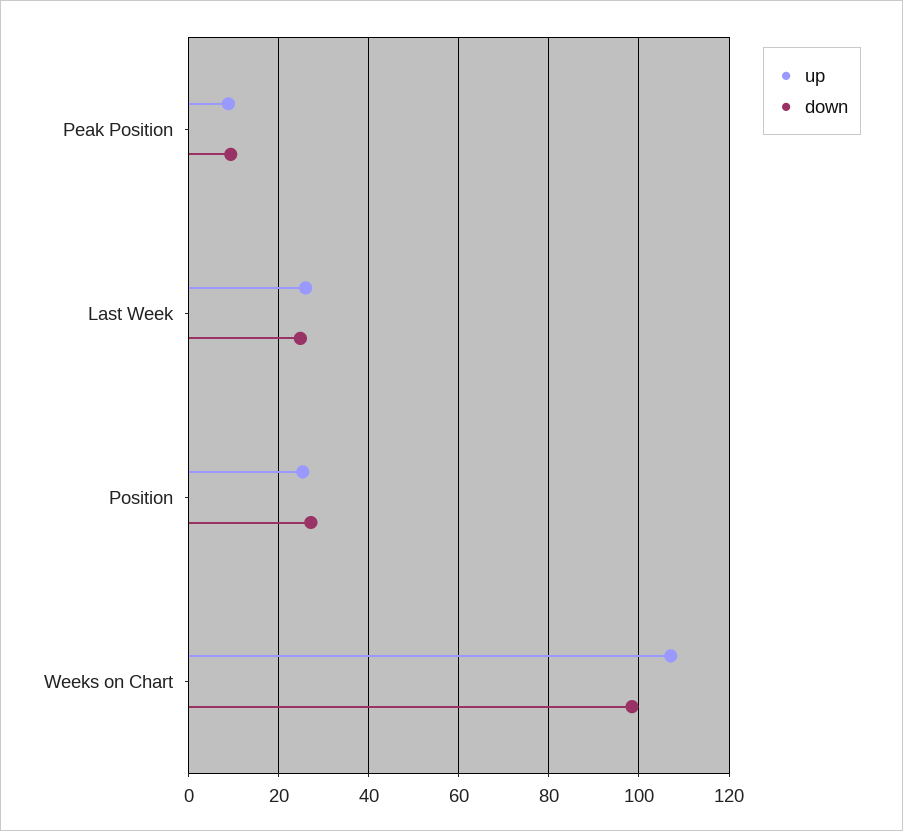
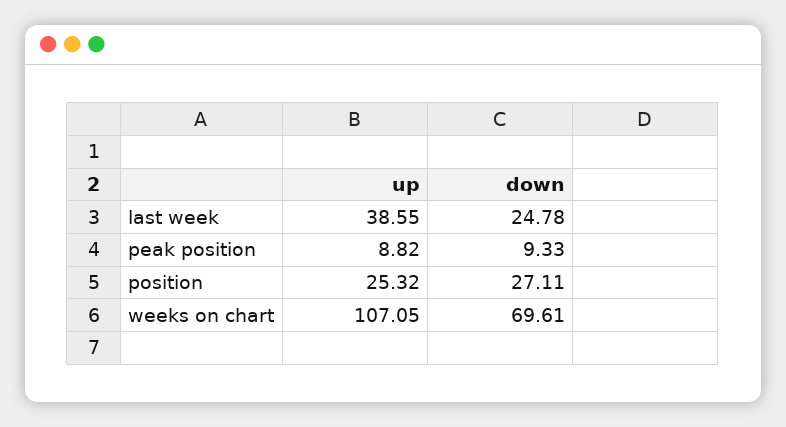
up, Last Week: 26 -> 38.55
down, Weeks on Chart: 98 -> 69.61

